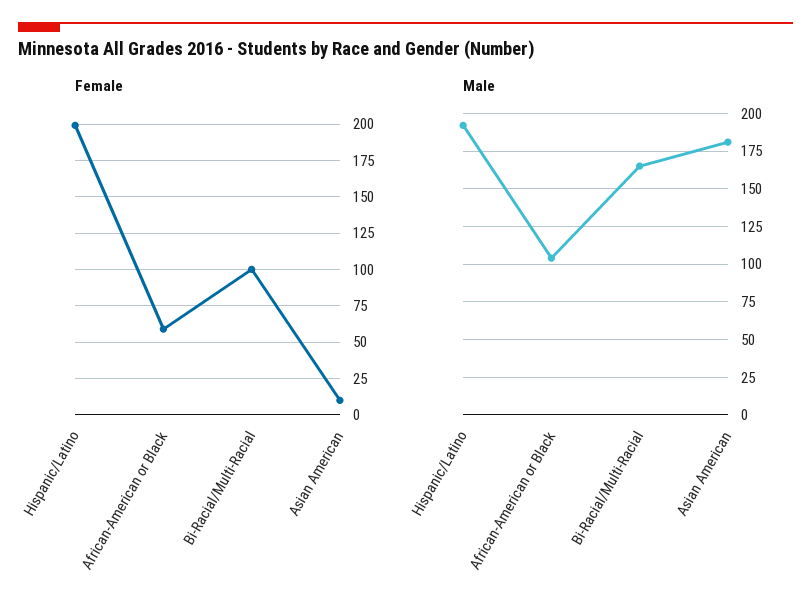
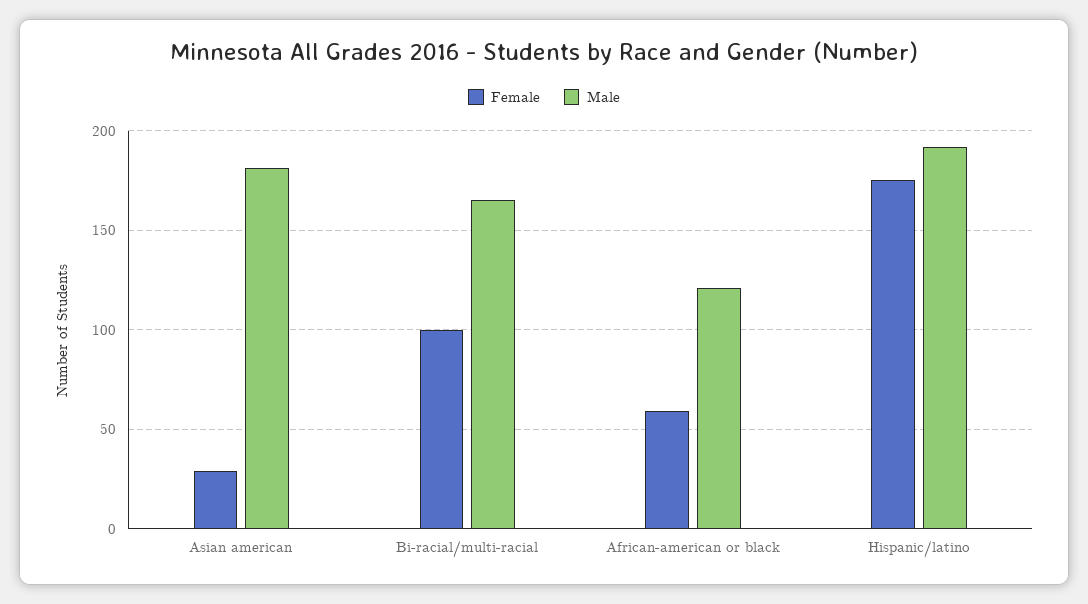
Female, Hispanic/Latino: 200 -> 175
Female, Asian American: 10 -> 30
Male, African-American or Black: 105 -> 120

